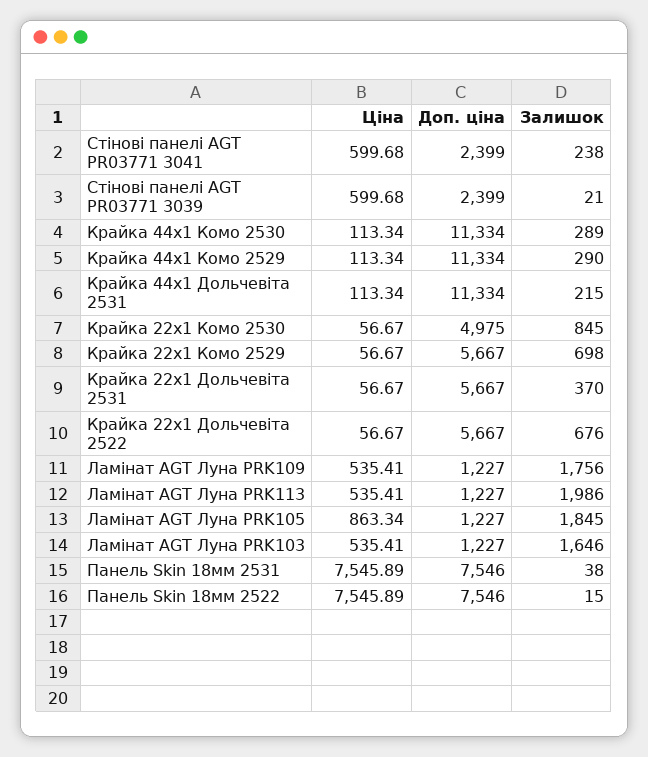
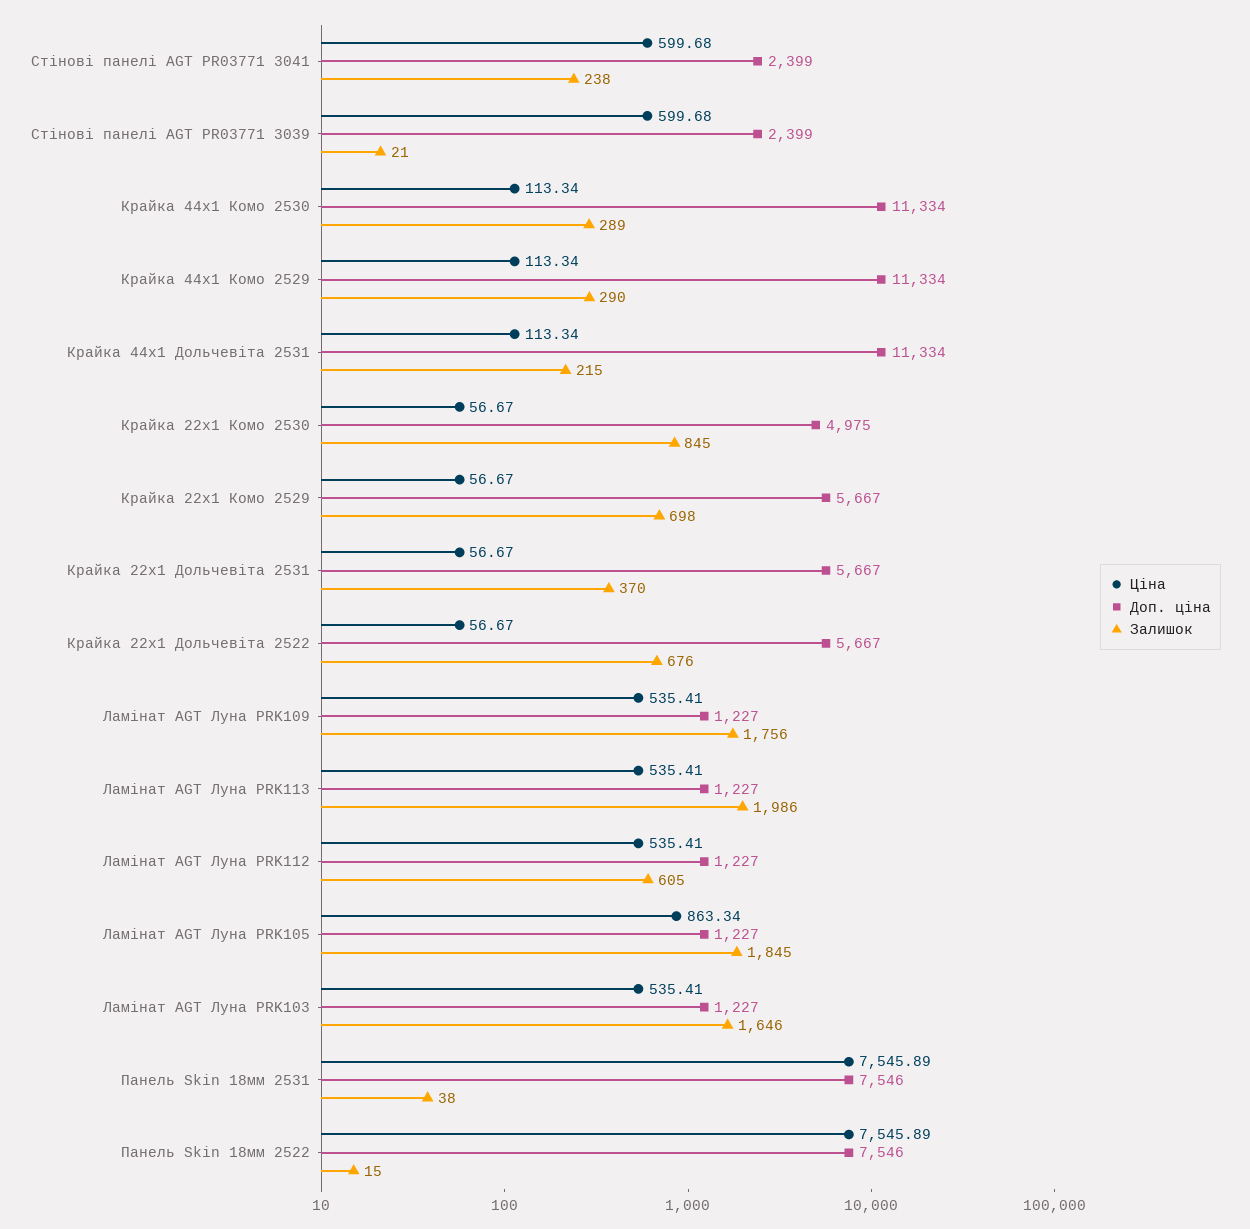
Ціна, Ламінат AGT Луна PRK112: none -> 535.41
Доп. ціна, Ламінат AGT Луна PRK112: none -> 1227
Залишок, Ламінат AGT Луна PRK112: none -> 605

